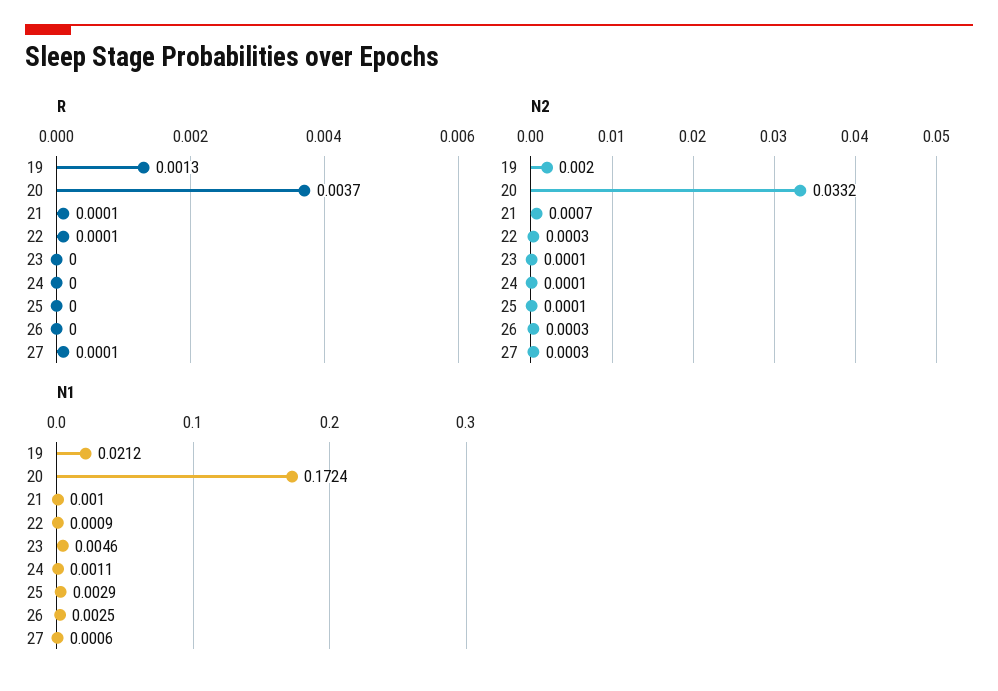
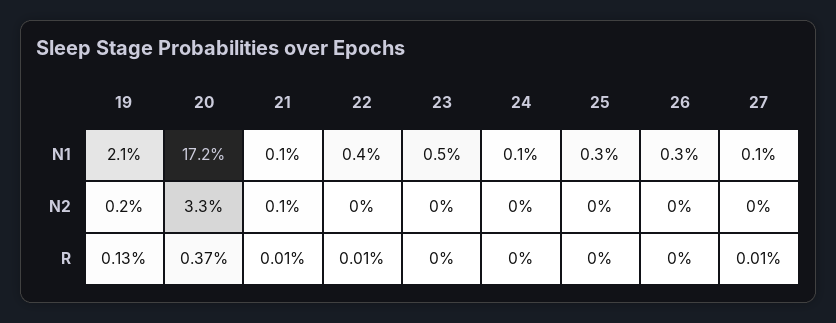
N1, 22: 0.0009 -> 0.004

